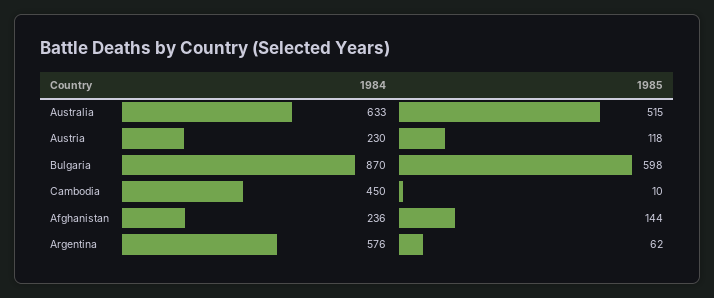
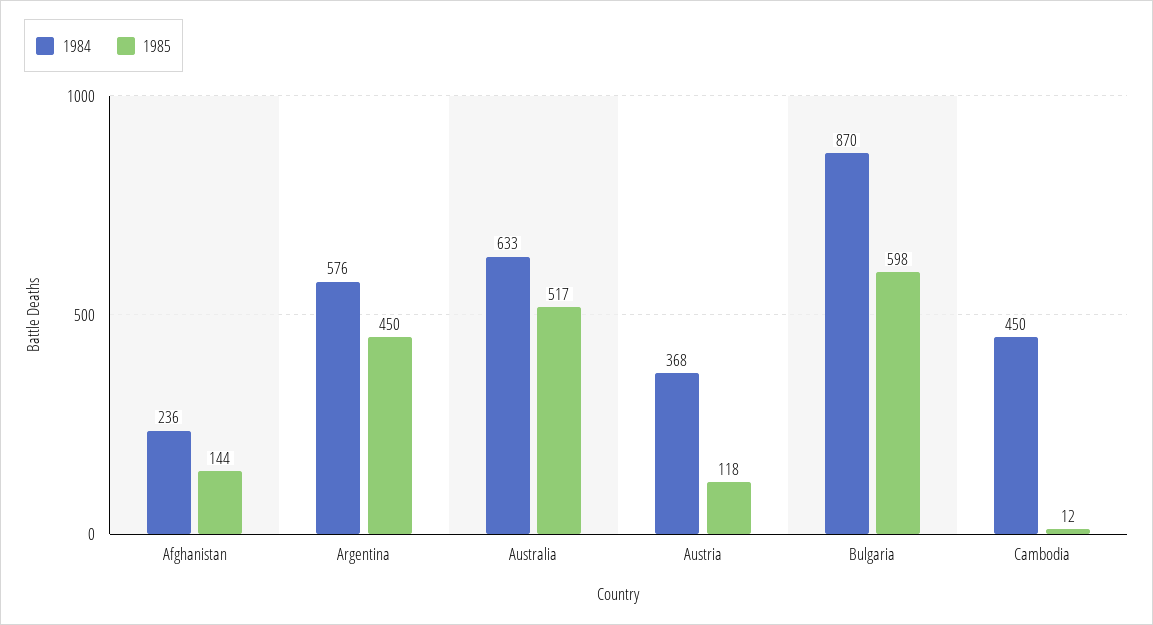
1985, Australia: 515 -> 517
1984, Austria: 230 -> 368
1985, Cambodia: 10 -> 12
1985, Argentina: 62 -> 450

